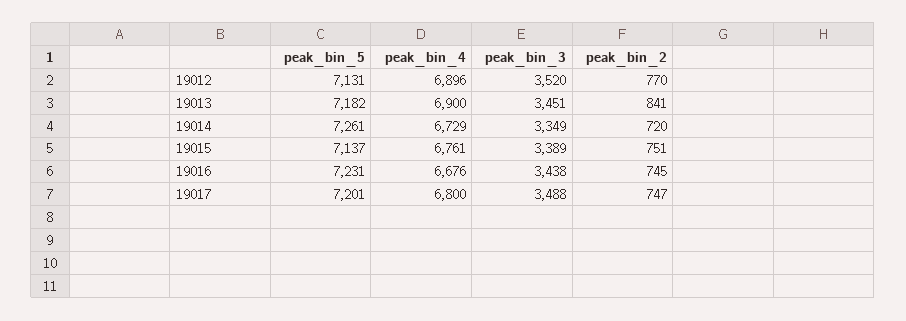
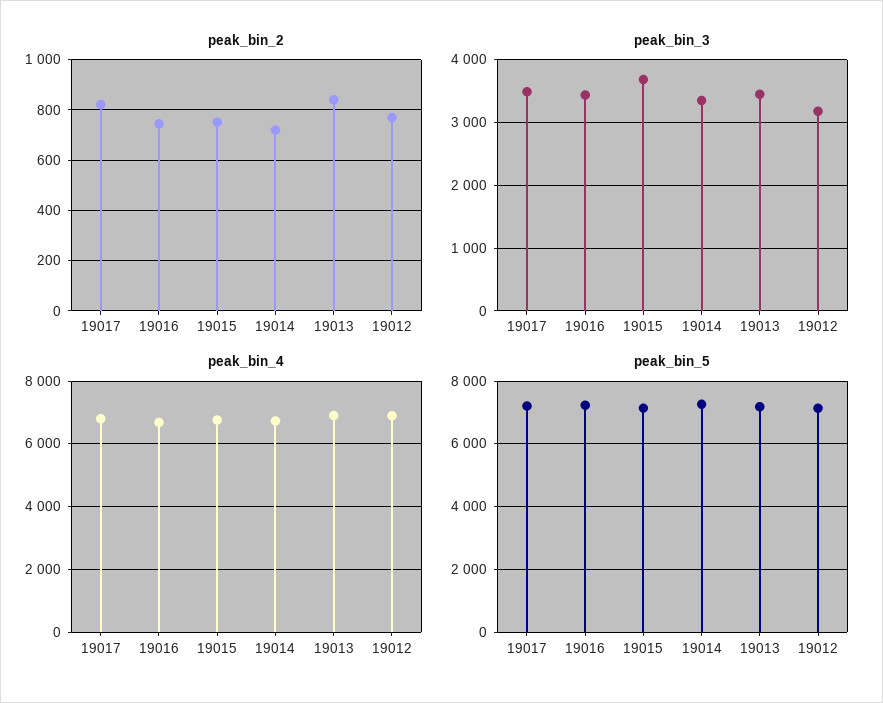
peak_bin_3, 19012: 3520 -> 3200
peak_bin_3, 19015: 3389 -> 3700
peak_bin_2, 19017: 747 -> 825

